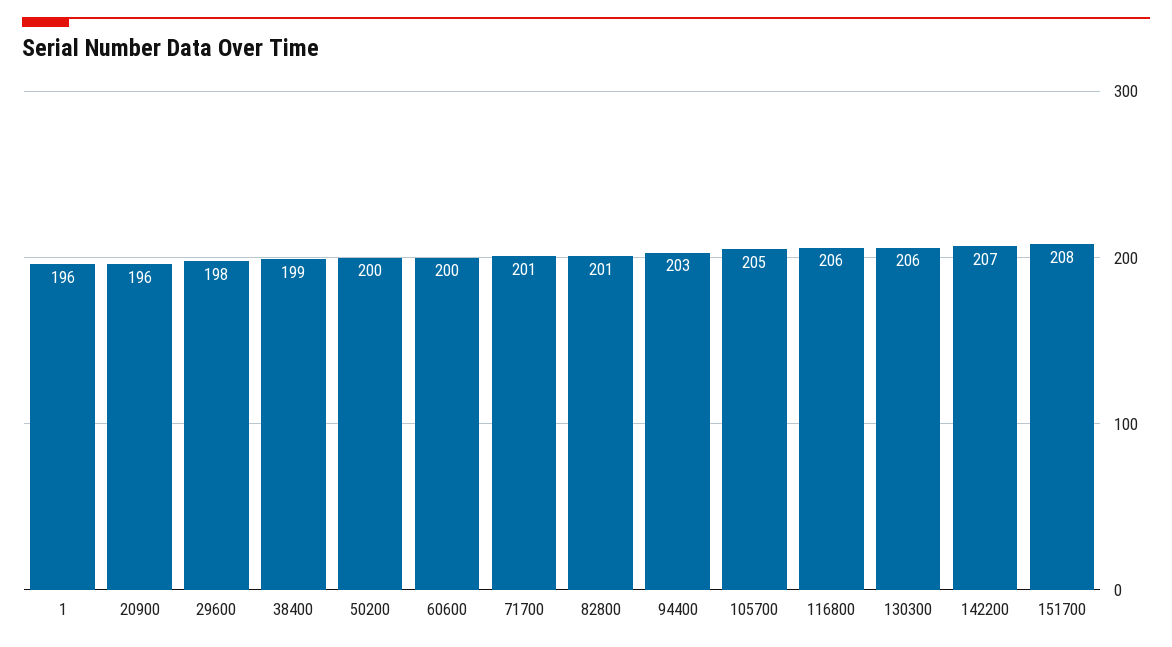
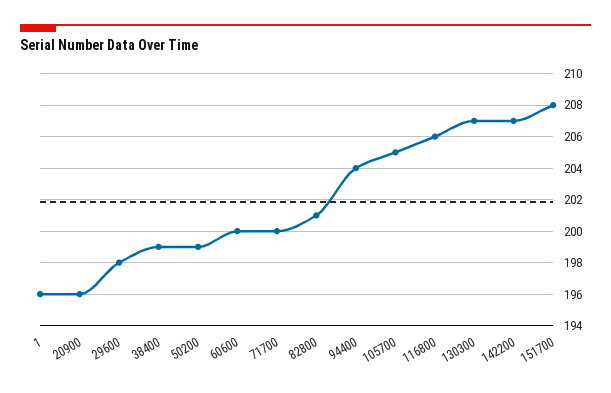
50200: 200 -> 199
71700: 201 -> 200
94400: 203 -> 204
130300: 206 -> 207

